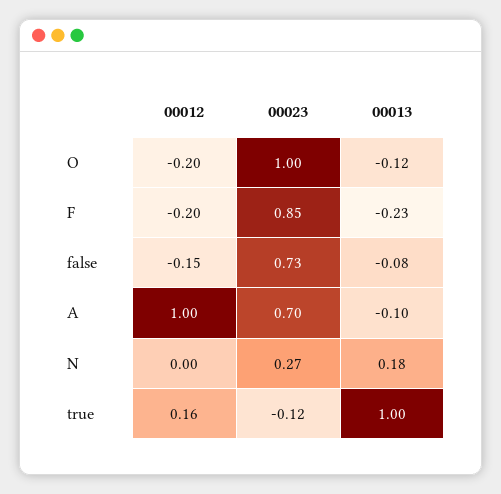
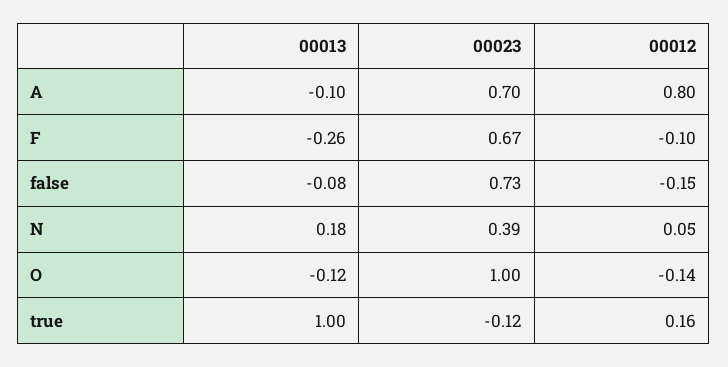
00012, O: -0.2 -> -0.14
00012, F: -0.2 -> -0.1
00023, F: 0.85 -> 0.67
00013, F: -0.23 -> -0.26
00012, A: 1 -> 0.8
00012, N: 0 -> 0.05
00023, N: 0.27 -> 0.39

